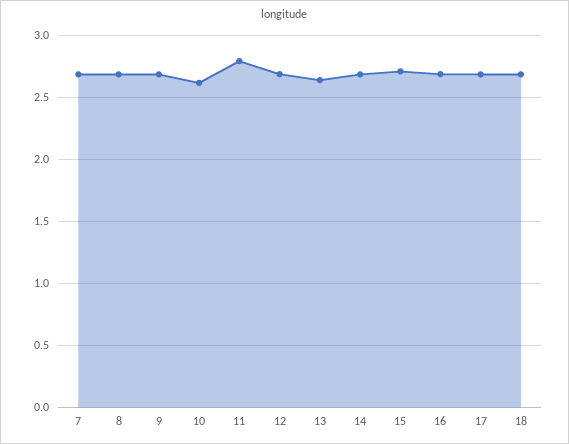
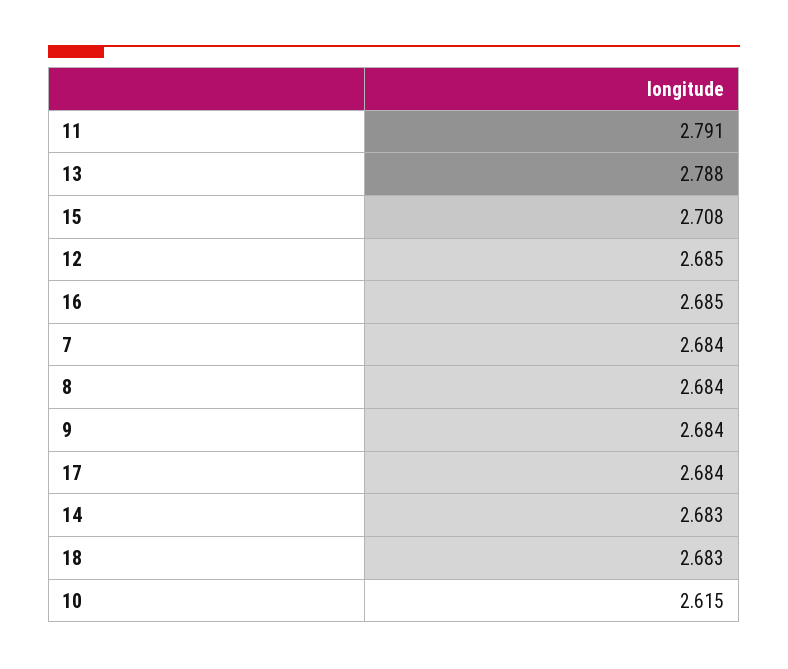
13: 2.65 -> 2.788

